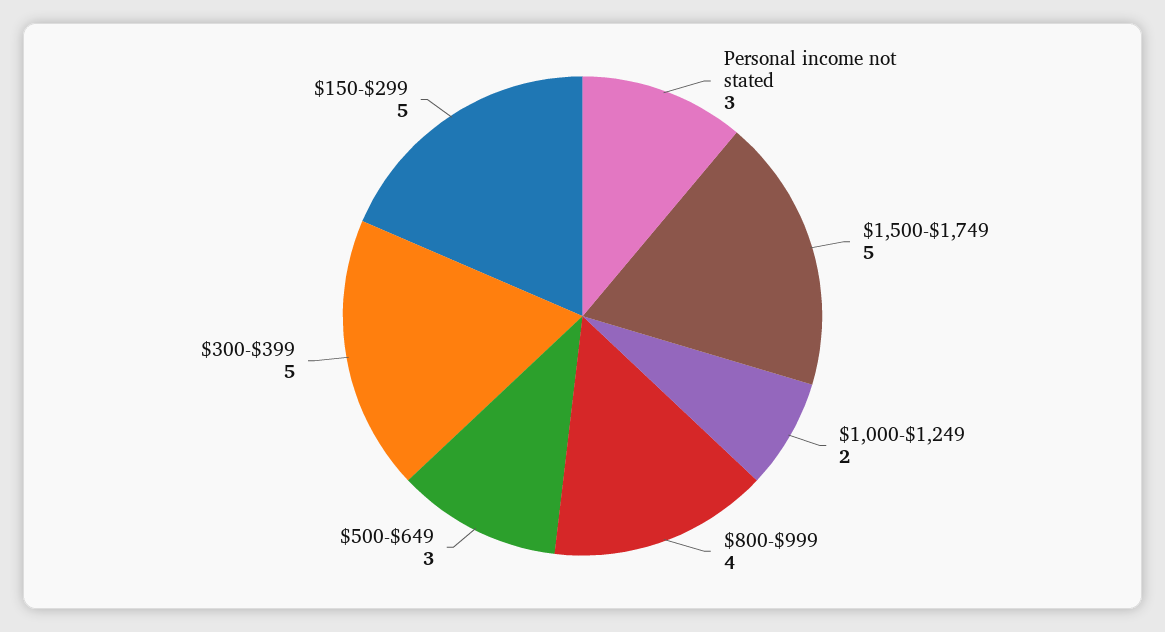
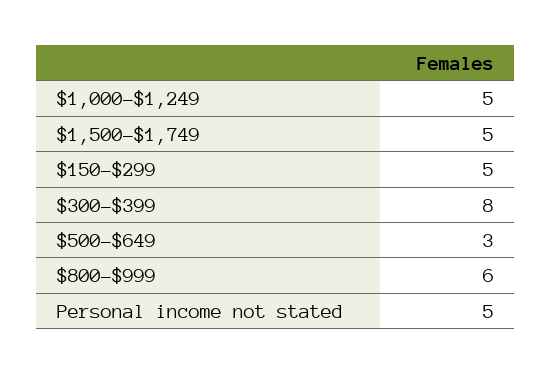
Personal income not stated: 3 -> 5
$1,000-$1,249: 2 -> 5
$800-$999: 4 -> 6
$300-$399: 5 -> 8

